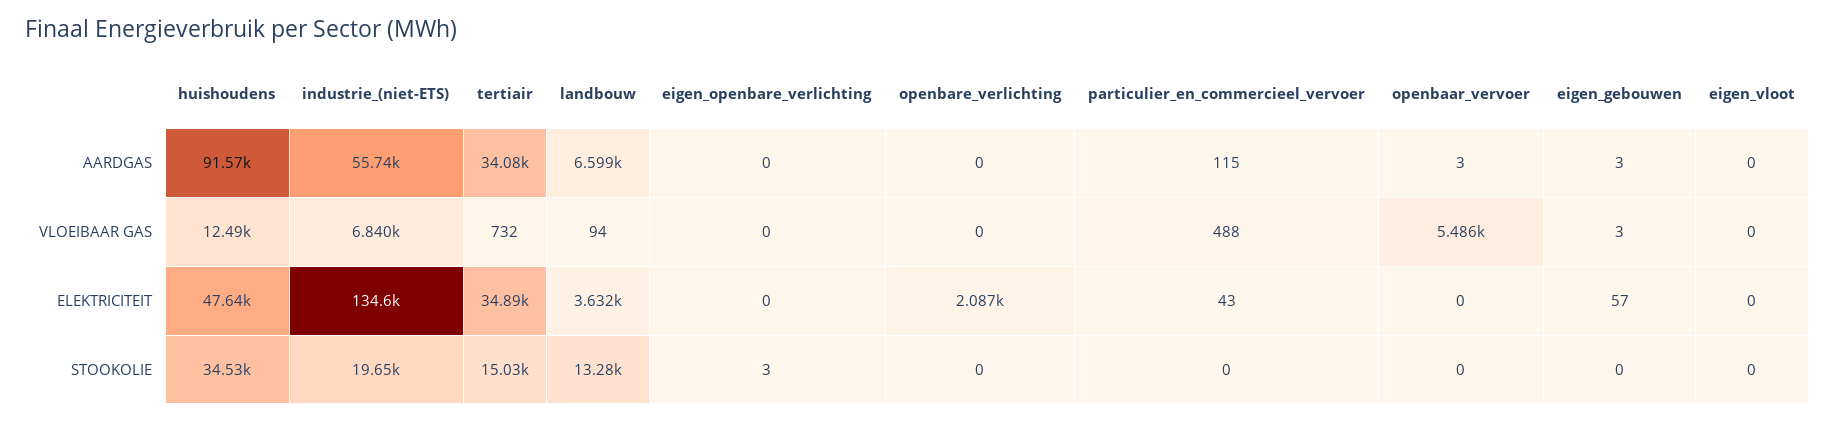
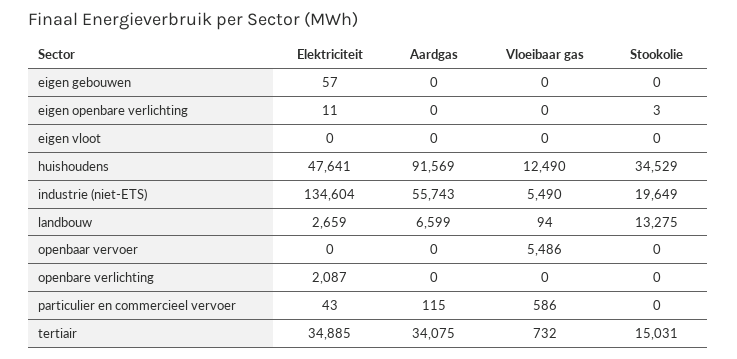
openbaar_vervoer, AARDGAS: 3 -> 0
eigen_gebouwen, AARDGAS: 3 -> 0
industrie_(niet-ETS), VLOEIBAAR GAS: 6840 -> 5490
particulier_en_commercieel_vervoer, VLOEIBAAR GAS: 488 -> 586
eigen_gebouwen, VLOEIBAAR GAS: 3 -> 0
landbouw, ELEKTRICITEIT: 3632 -> 2659
eigen_openbare_verlichting, ELEKTRICITEIT: 0 -> 11

